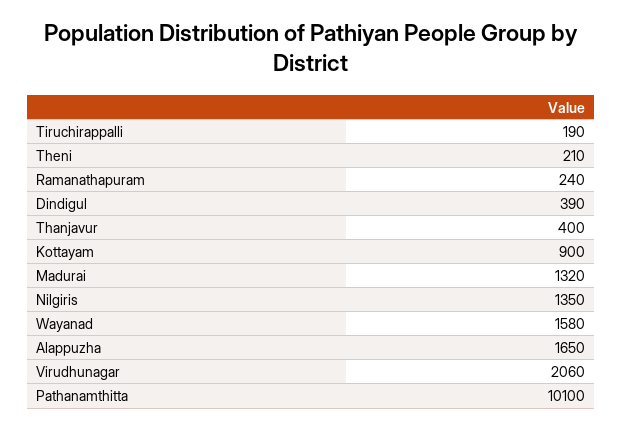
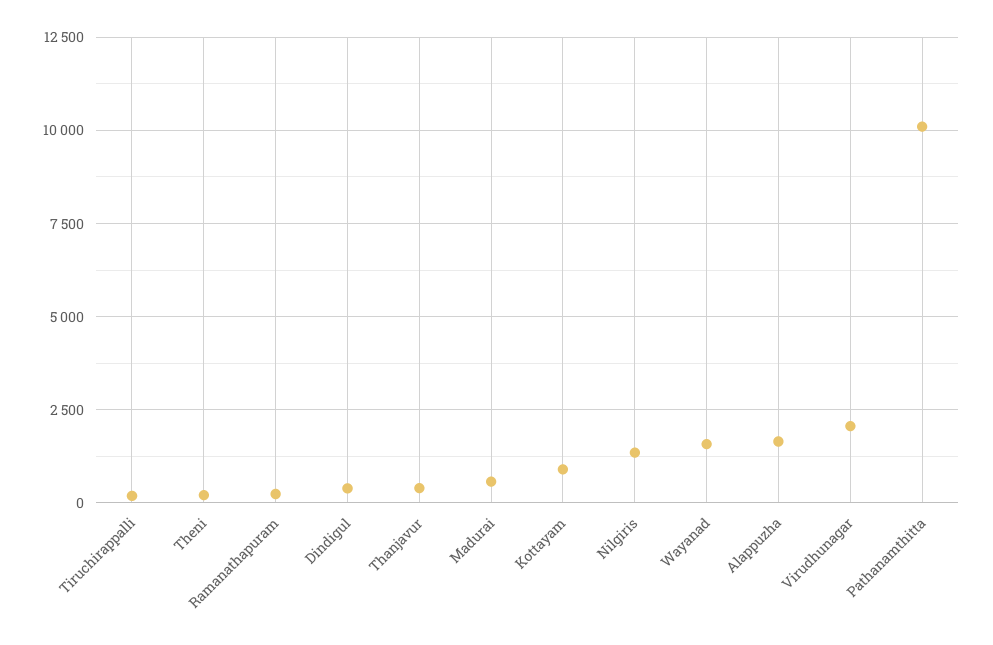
Madurai: 1320 -> 500

